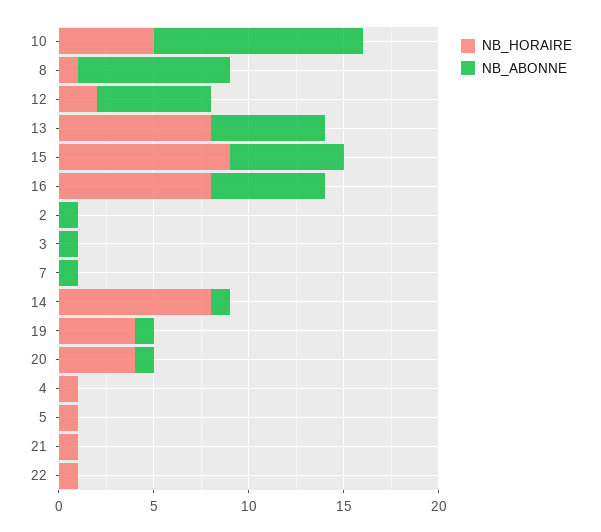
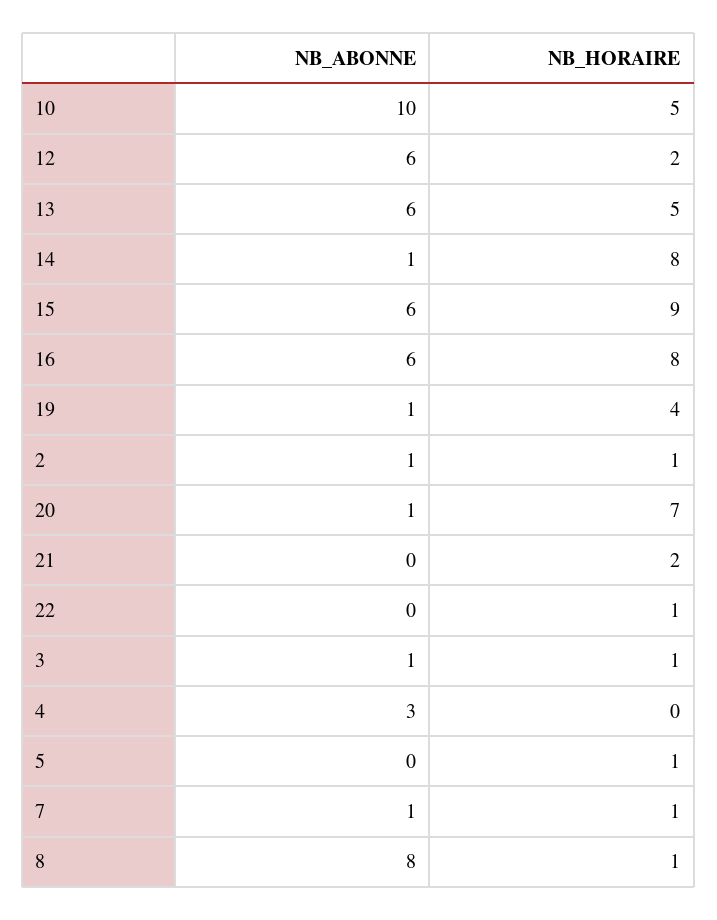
NB_ABONNE, 10: 11 -> 10
NB_HORAIRE, 13: 8 -> 5
NB_HORAIRE, 2: 0 -> 1
NB_HORAIRE, 3: 0 -> 1
NB_HORAIRE, 7: 0 -> 1
NB_HORAIRE, 20: 4 -> 7
NB_HORAIRE, 4: 1 -> 0
NB_ABONNE, 4: 0 -> 3
NB_HORAIRE, 21: 1 -> 2

